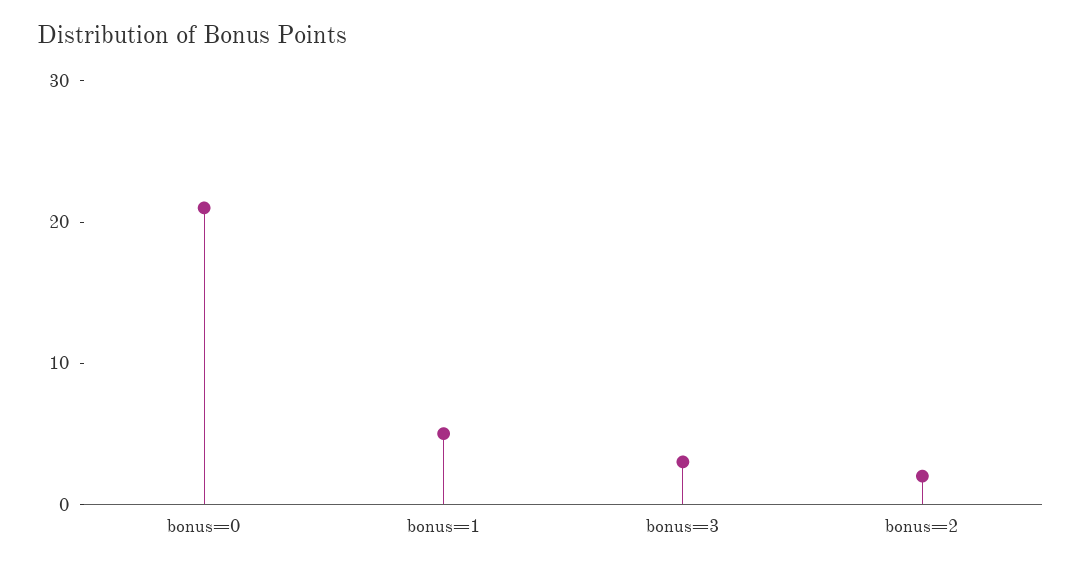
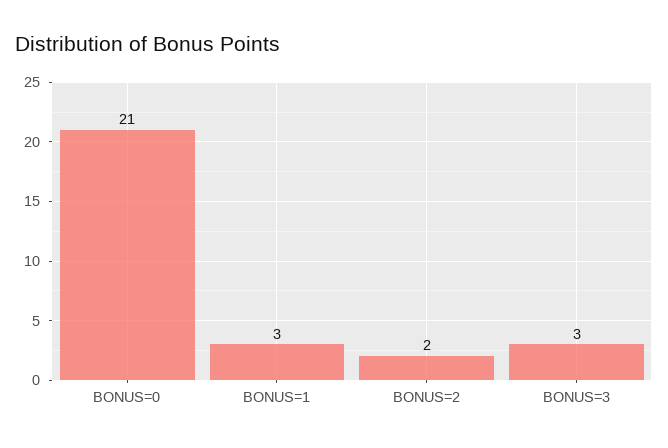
bonus=1: 5 -> 3

